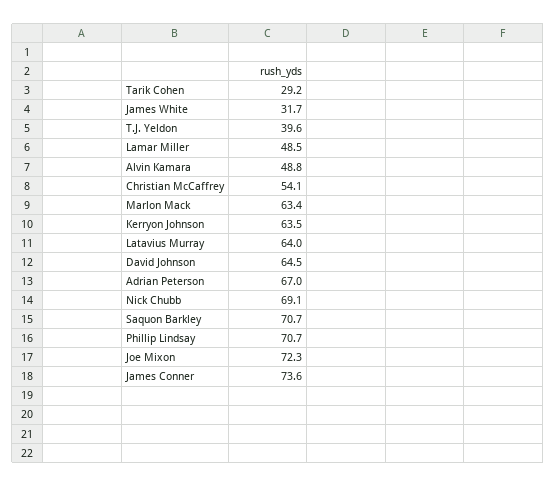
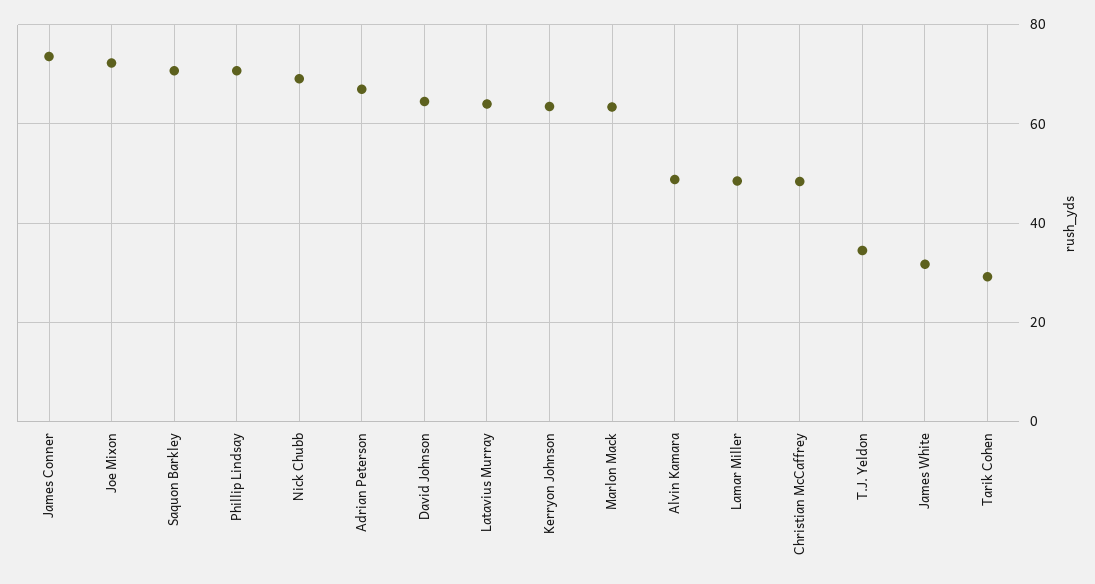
T.J. Yeldon: 39.6 -> 34
Christian McCaffrey: 54.1 -> 48

